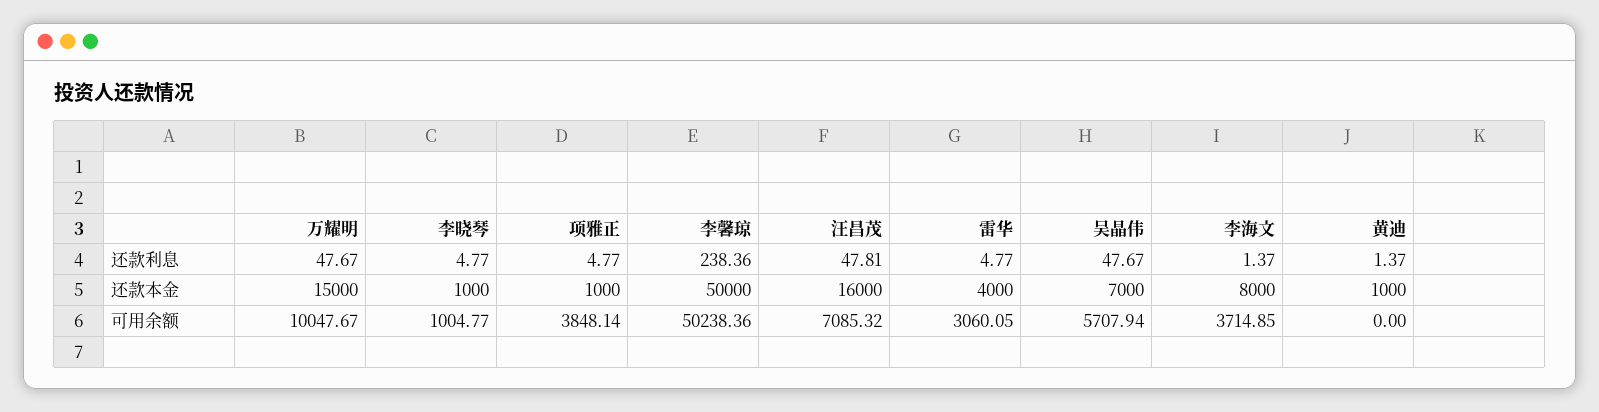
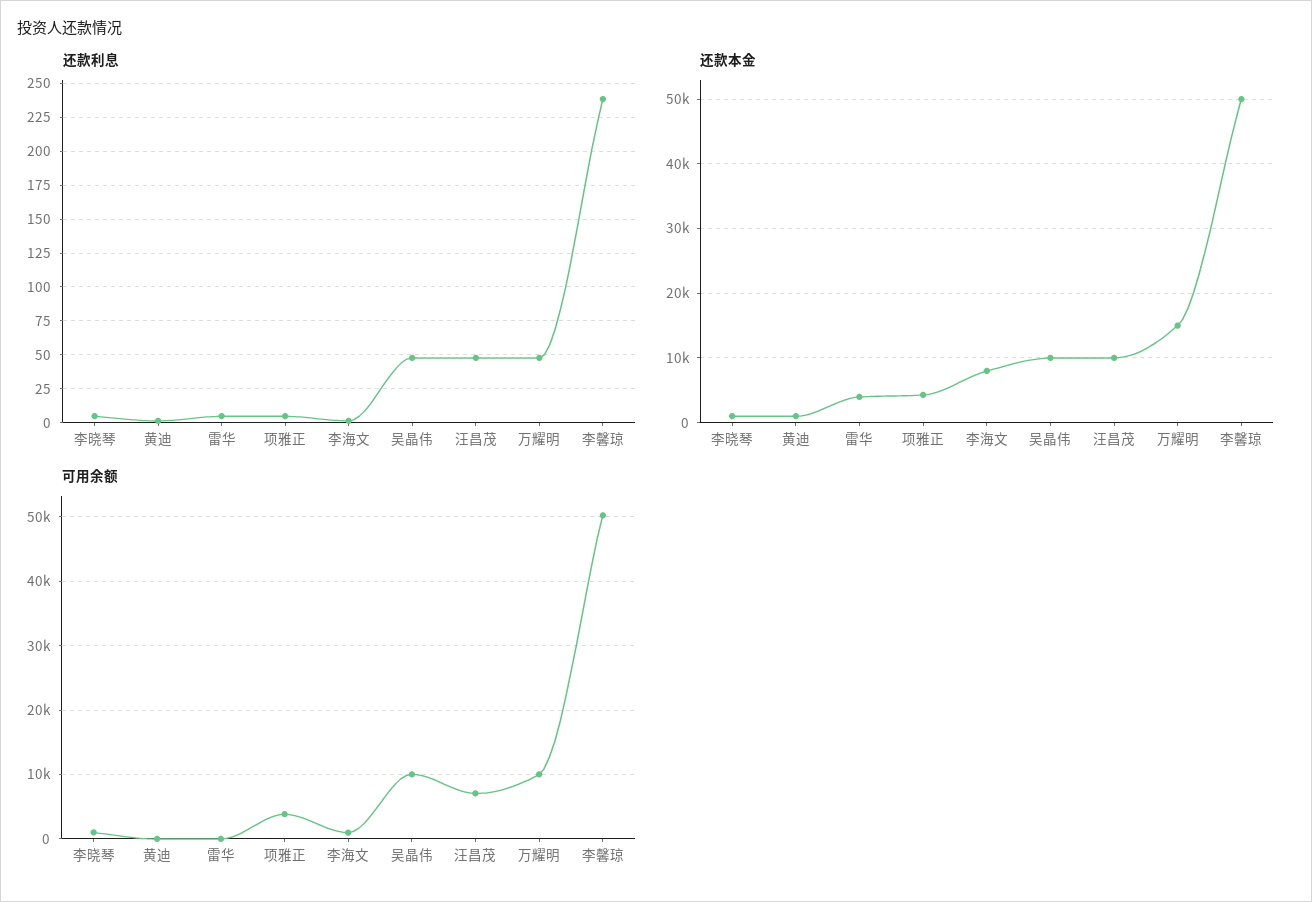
还款本金, 项雅正: 1000 -> 4000
还款本金, 汪昌茂: 16000 -> 10000
还款本金, 吴晶伟: 7000 -> 10000
可用余额, 雷华: 3060.05 -> 0
可用余额, 吴晶伟: 5707.94 -> 10000
可用余额, 李海文: 3714.85 -> 1000

